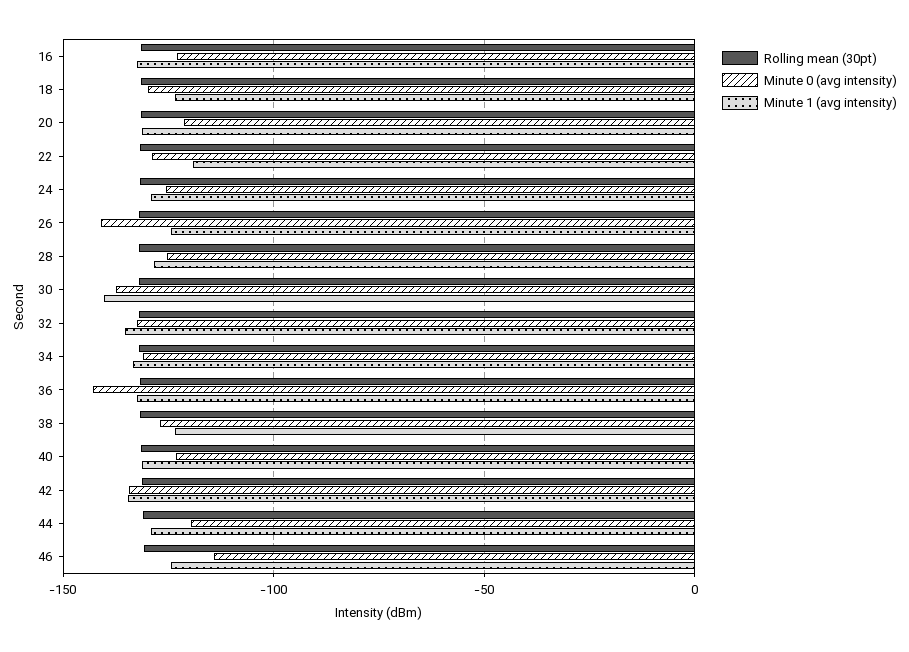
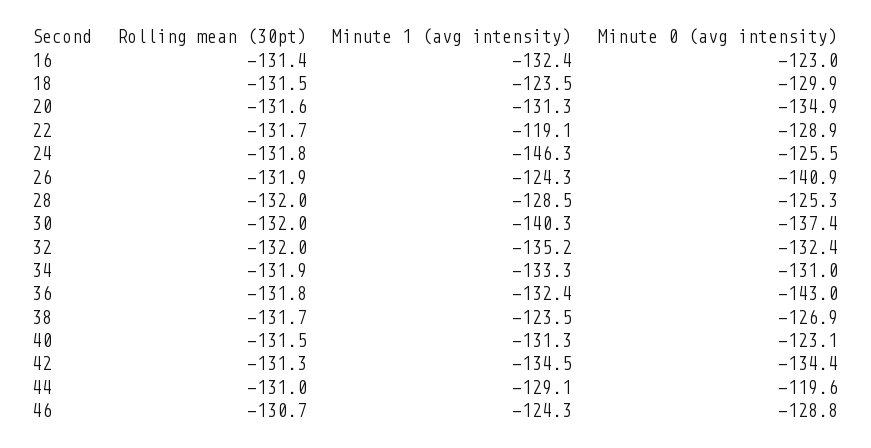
Minute 0 (avg intensity), 20: -120 -> -134.9
Minute 1 (avg intensity), 24: -130 -> -146.3
Minute 0 (avg intensity), 46: -115 -> -128.8

